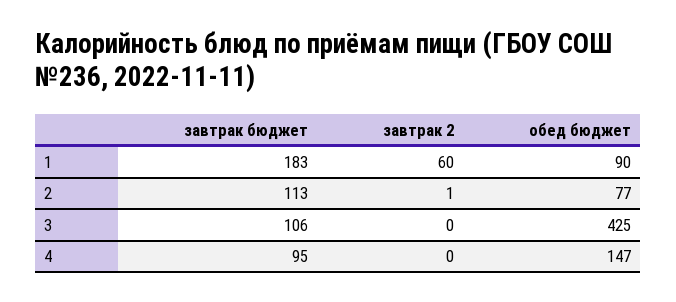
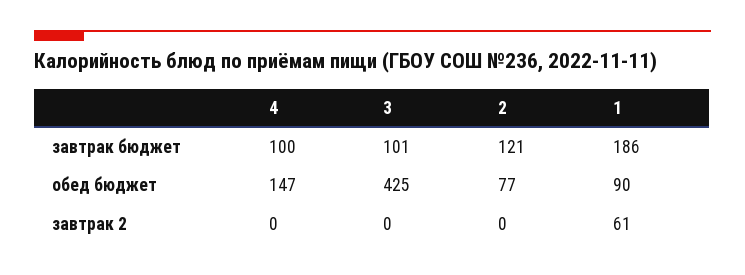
завтрак бюджет, 1: 183 -> 186
завтрак 2, 1: 60 -> 61
завтрак бюджет, 2: 113 -> 121
завтрак 2, 2: 1 -> 0
завтрак бюджет, 3: 106 -> 101
завтрак бюджет, 4: 95 -> 100

